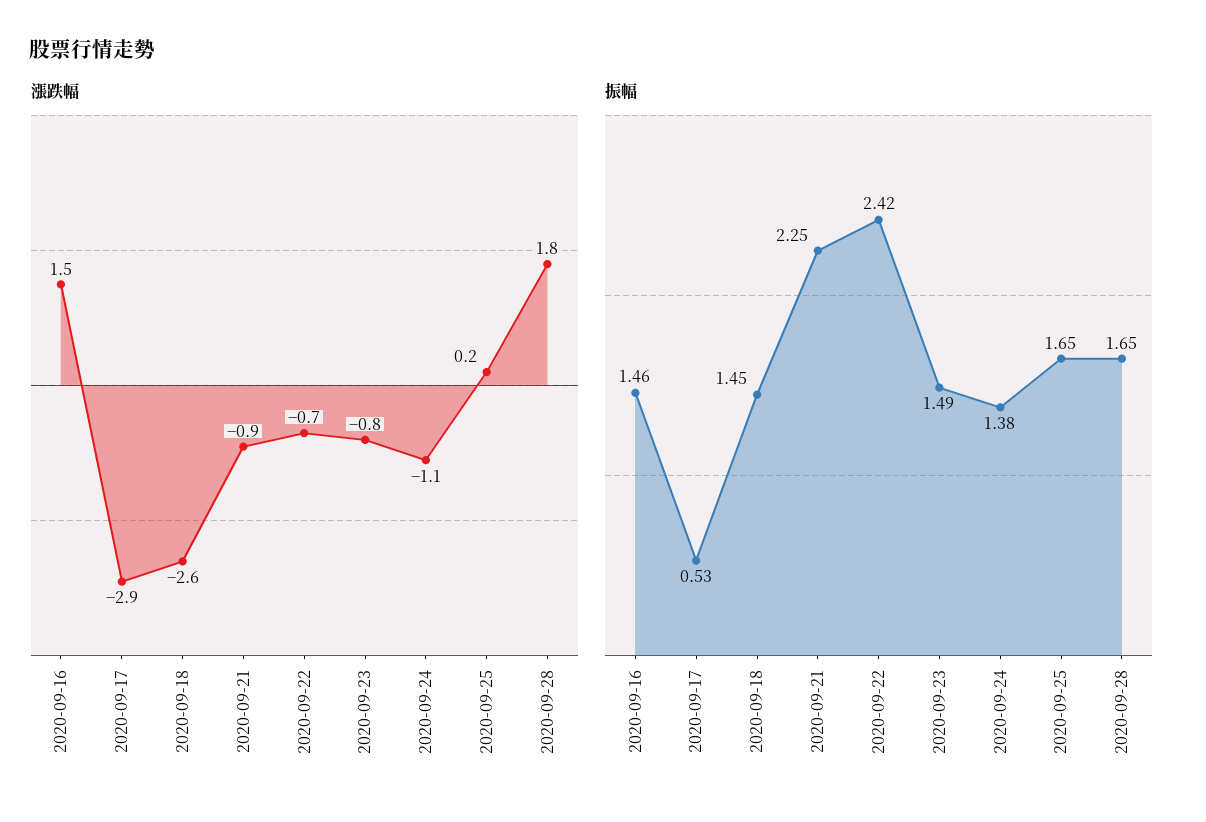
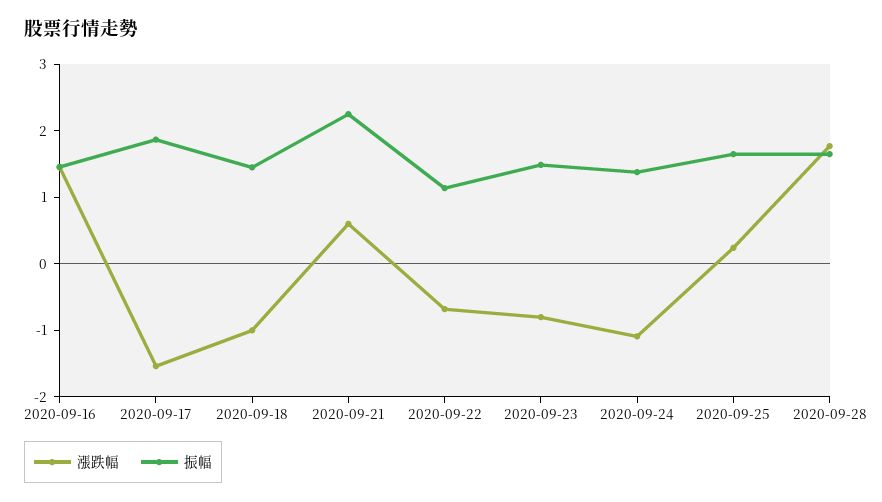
漲跌幅, 2020-09-17: -2.9 -> -1.6
漲跌幅, 2020-09-18: -2.6 -> -1
漲跌幅, 2020-09-21: -0.9 -> 0.6
振幅, 2020-09-17: 0.53 -> 1.8
振幅, 2020-09-22: 2.42 -> 1.2

